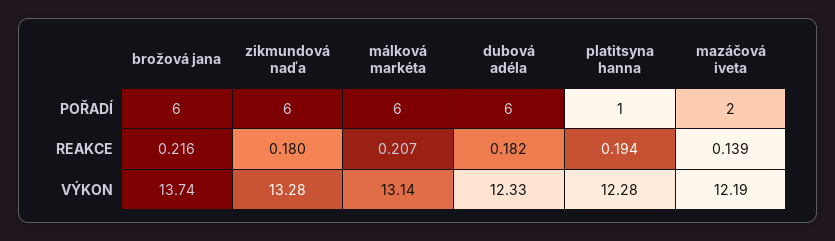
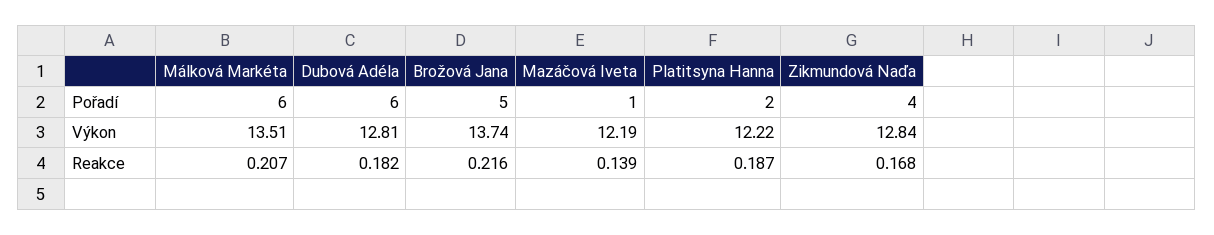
brožová jana, POŘADÍ: 6 -> 5
zikmundová naďa, POŘADÍ: 6 -> 4
platitsyna hanna, POŘADÍ: 1 -> 2
mazáčová iveta, POŘADÍ: 2 -> 1
zikmundová naďa, REAKCE: 0.18 -> 0.168
platitsyna hanna, REAKCE: 0.194 -> 0.187
zikmundová naďa, VÝKON: 13.28 -> 12.84
málková markéta, VÝKON: 13.14 -> 13.51
dubová adéla, VÝKON: 12.33 -> 12.81
platitsyna hanna, VÝKON: 12.28 -> 12.22

